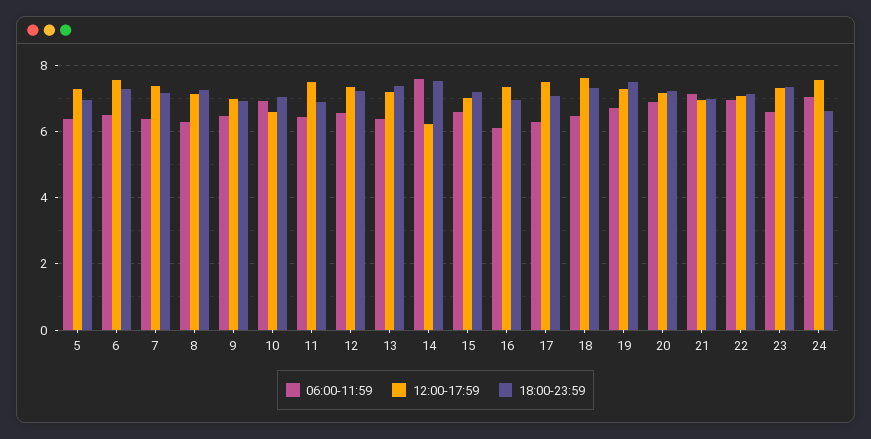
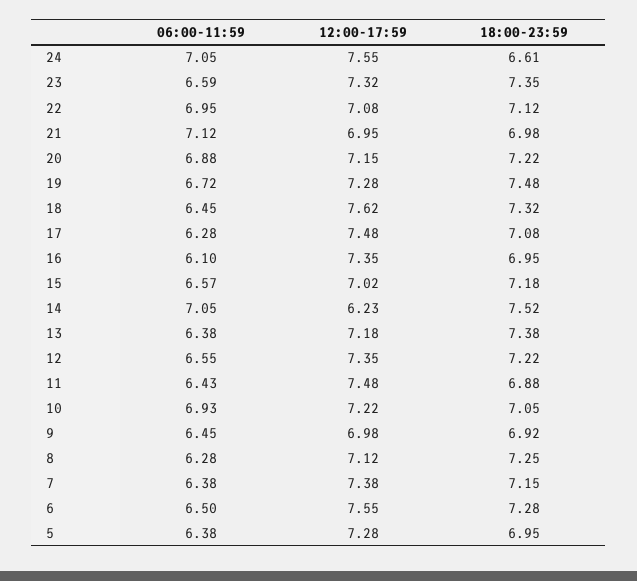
12:00-17:59, 10: 6.6 -> 7.22
06:00-11:59, 14: 7.6 -> 7.05

